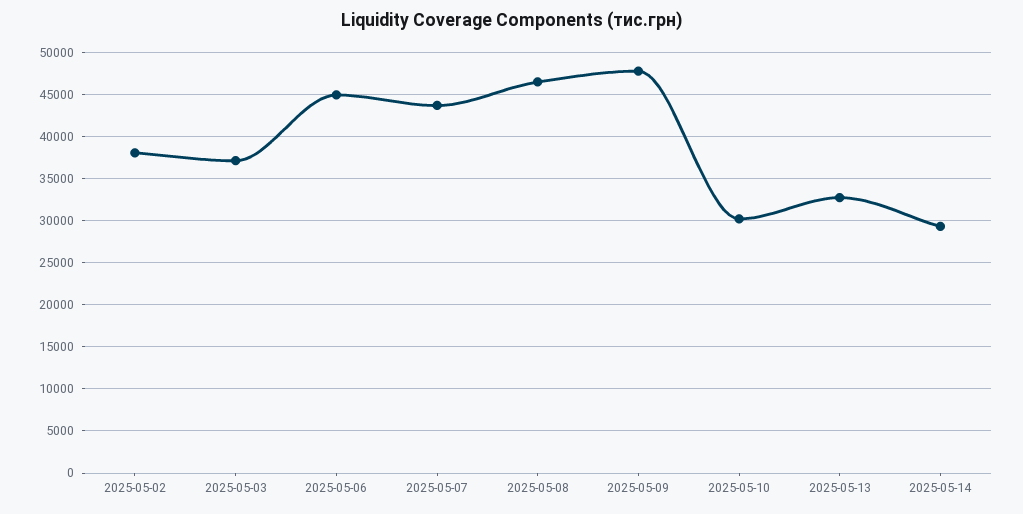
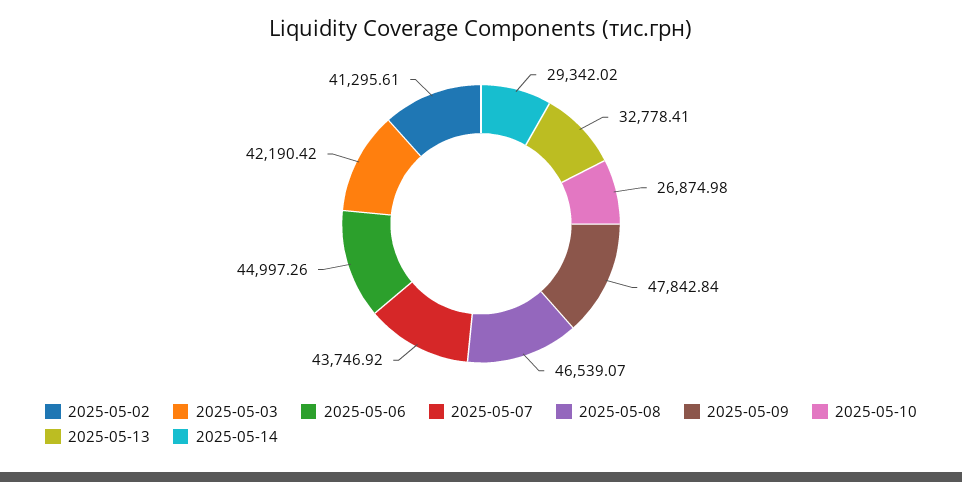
2025-05-02: 38000 -> 41295.61
2025-05-03: 37000 -> 42190.42
2025-05-10: 30000 -> 26874.98

